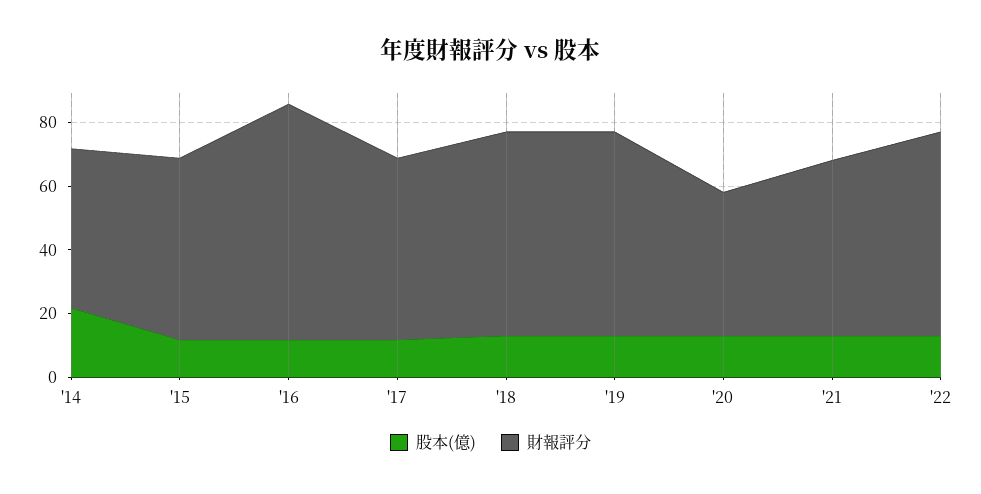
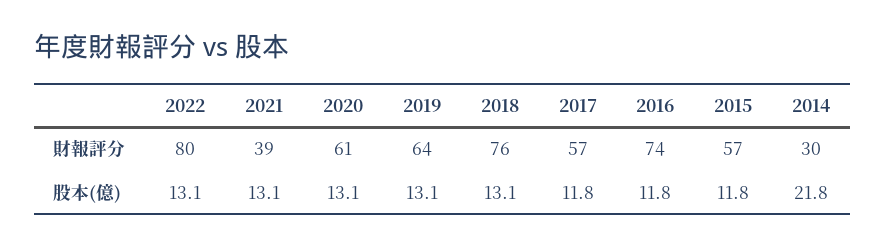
財報評分, '14: 50 -> 30
財報評分, '18: 65 -> 76
財報評分, '20: 45 -> 61
財報評分, '21: 55 -> 39
財報評分, '22: 65 -> 80

